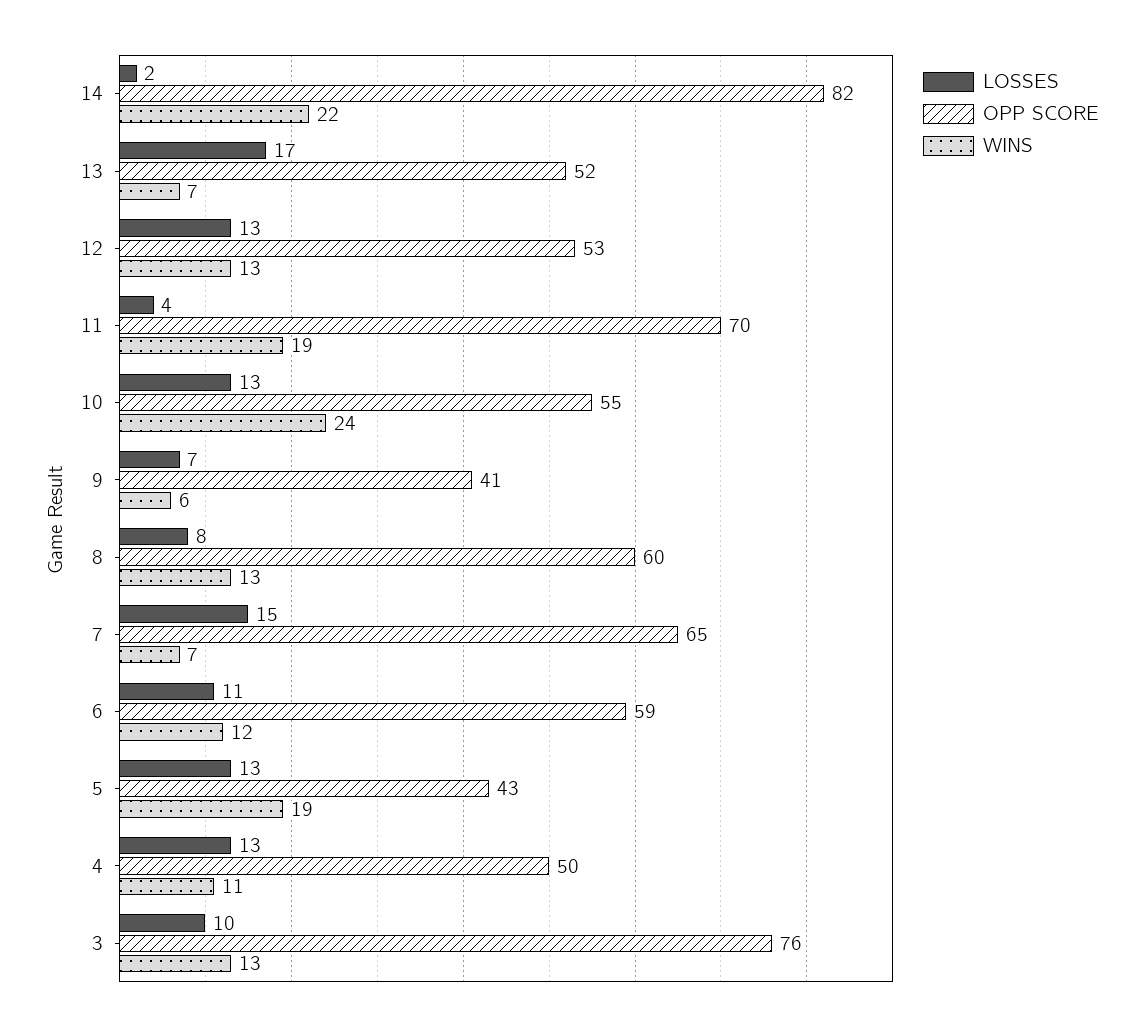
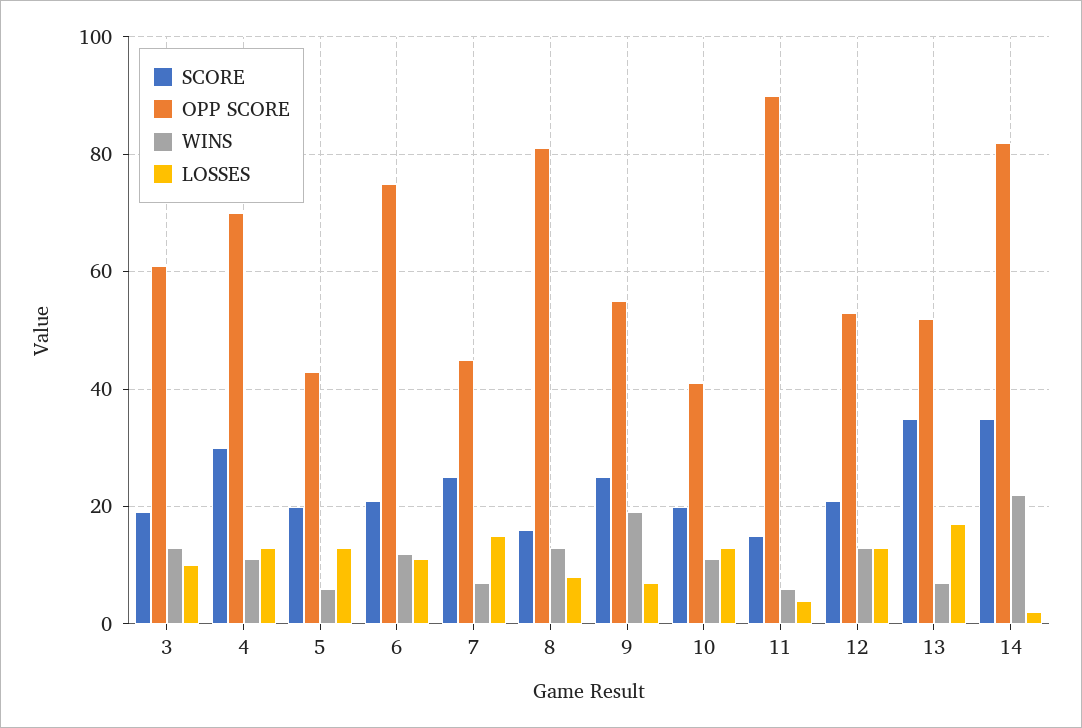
OPP SCORE, 11: 70 -> 90
WINS, 11: 19 -> 5
OPP SCORE, 10: 55 -> 40
WINS, 10: 24 -> 10
OPP SCORE, 9: 41 -> 55
WINS, 9: 6 -> 20
OPP SCORE, 8: 60 -> 80
OPP SCORE, 7: 65 -> 45
OPP SCORE, 6: 59 -> 75
WINS, 5: 19 -> 5
OPP SCORE, 4: 50 -> 70
OPP SCORE, 3: 76 -> 60
SCORE, 3: none -> 20
SCORE, 4: none -> 30
SCORE, 5: none -> 20
SCORE, 6: none -> 20
SCORE, 7: none -> 25
SCORE, 8: none -> 15
SCORE, 9: none -> 25
SCORE, 10: none -> 20
SCORE, 11: none -> 15
SCORE, 12: none -> 20
SCORE, 13: none -> 35
SCORE, 14: none -> 35

